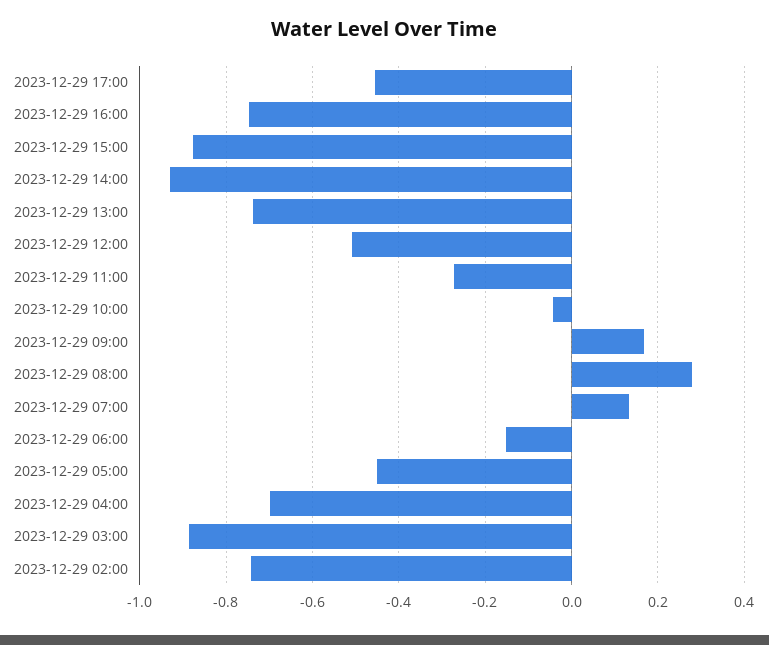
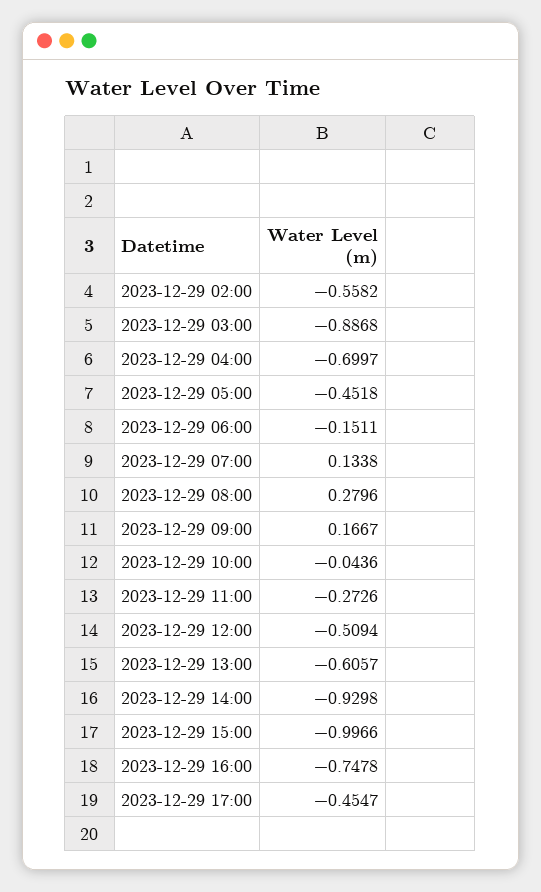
2023-12-29 15:00: -0.88 -> -0.9966
2023-12-29 13:00: -0.74 -> -0.6057
2023-12-29 02:00: -0.74 -> -0.5582

